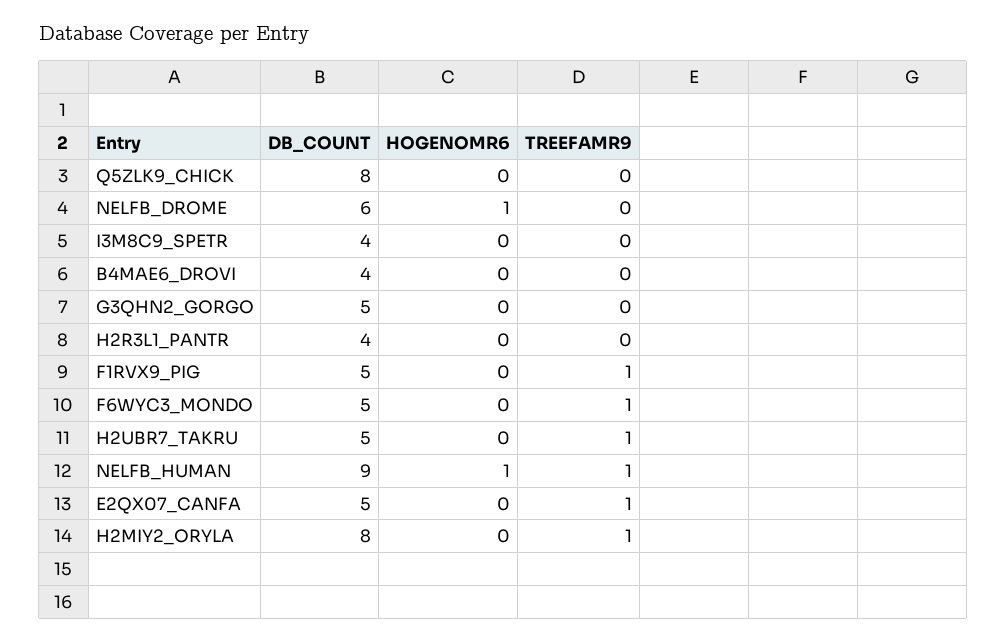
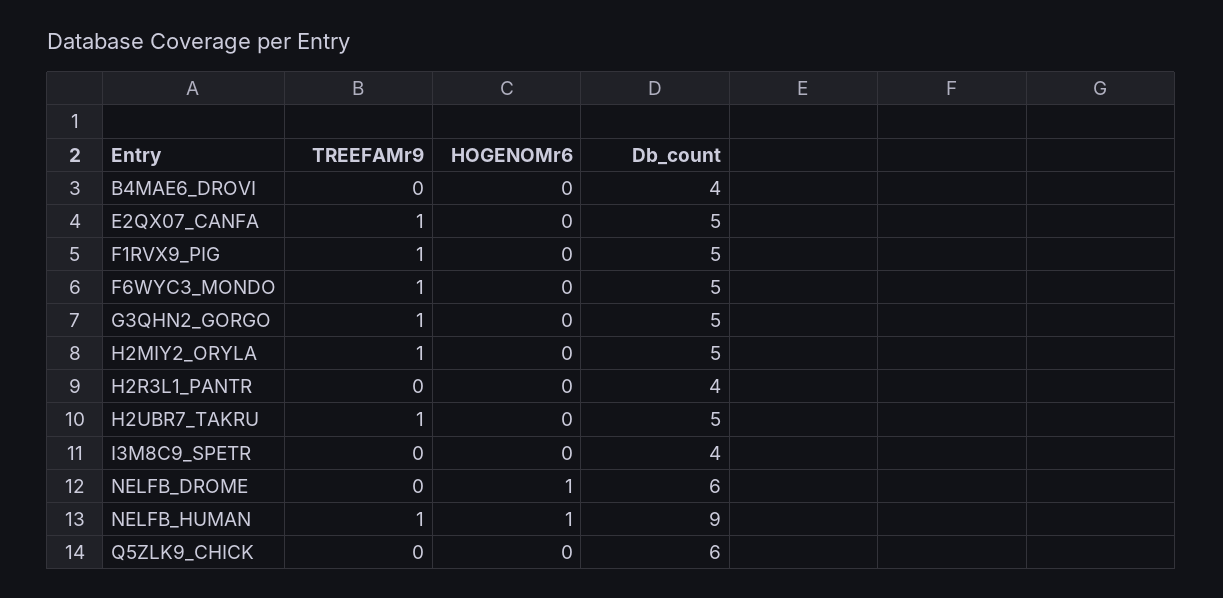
DB_COUNT, Q5ZLK9_CHICK: 8 -> 6
TREEFAMR9, G3QHN2_GORGO: 0 -> 1
DB_COUNT, H2MIY2_ORYLA: 8 -> 5

